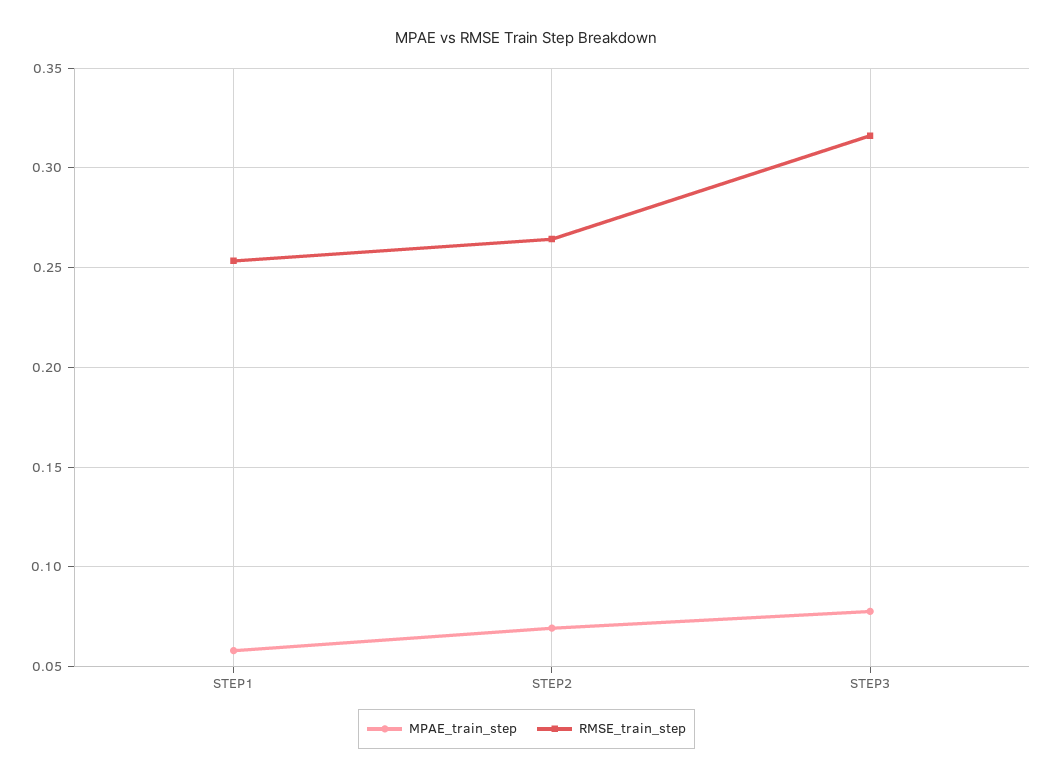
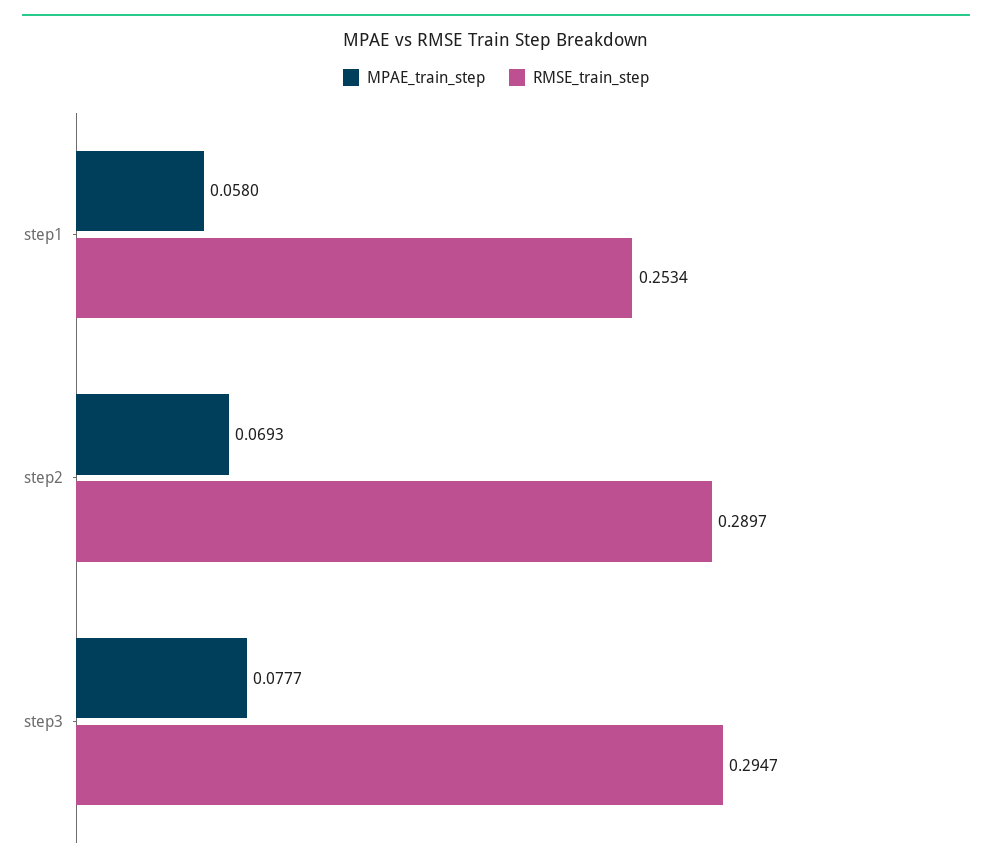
RMSE_train_step, STEP2: 0.265 -> 0.2897
RMSE_train_step, STEP3: 0.315 -> 0.2947

